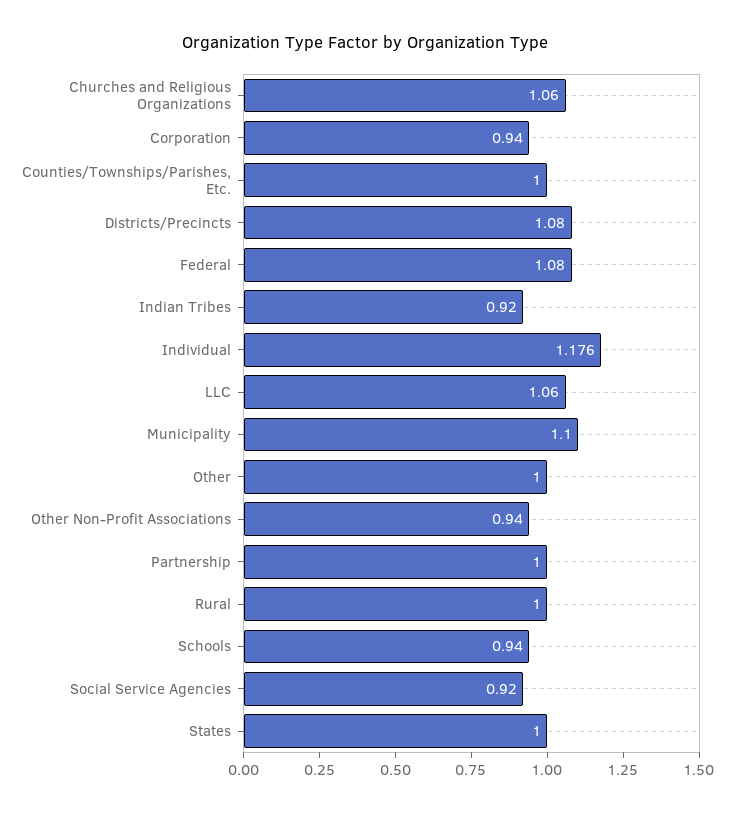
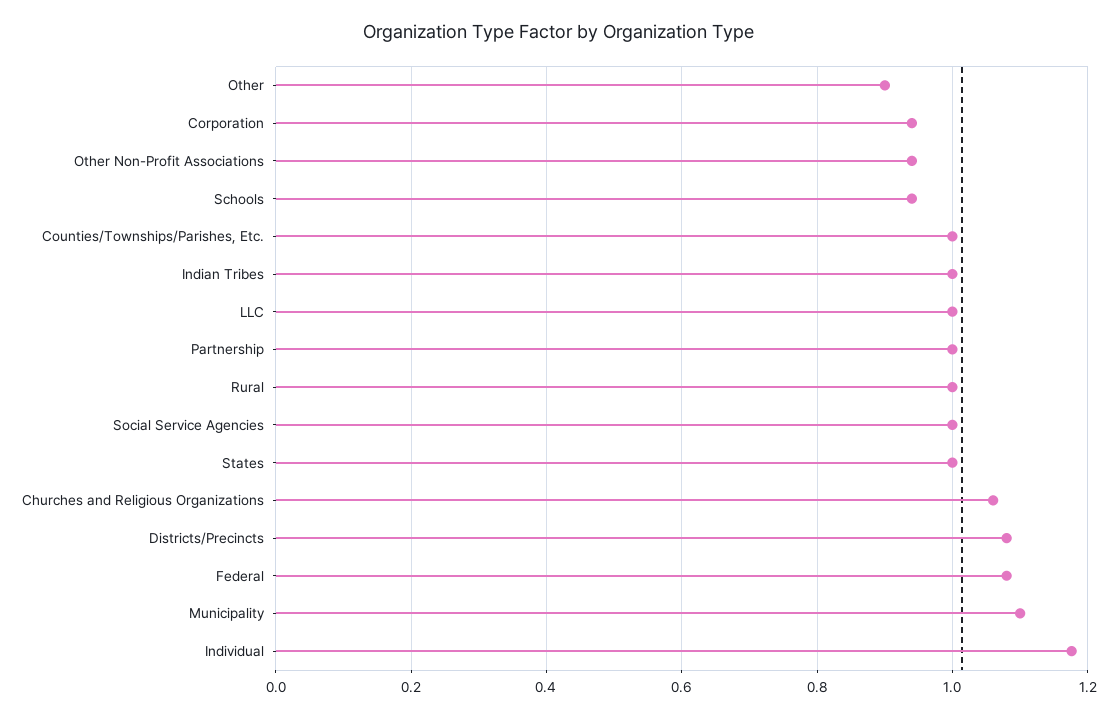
Indian Tribes: 0.92 -> 1
LLC: 1.06 -> 1
Other: 1 -> 0.9
Social Service Agencies: 0.92 -> 1

